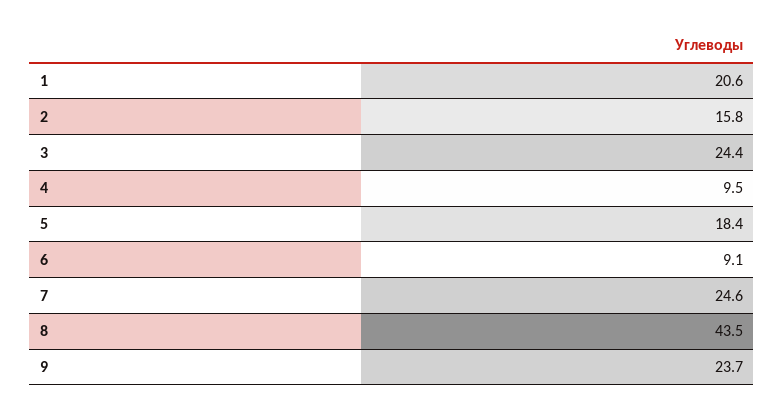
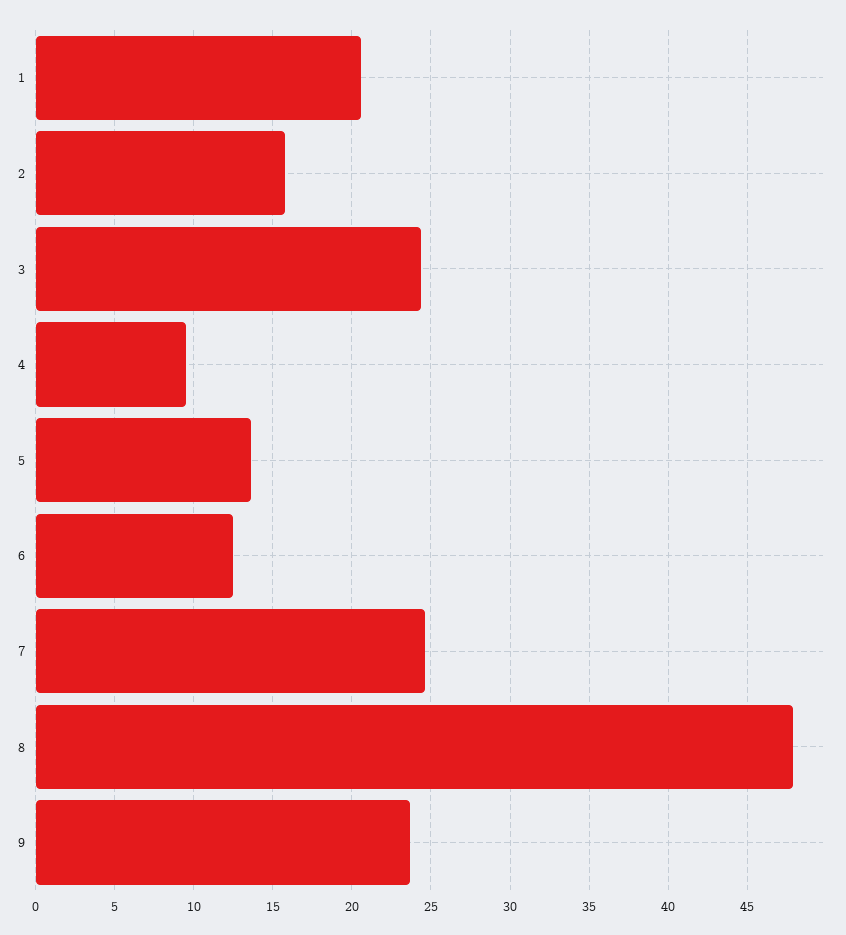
5: 18.4 -> 13.5
6: 9.1 -> 12.5
8: 43.5 -> 48

